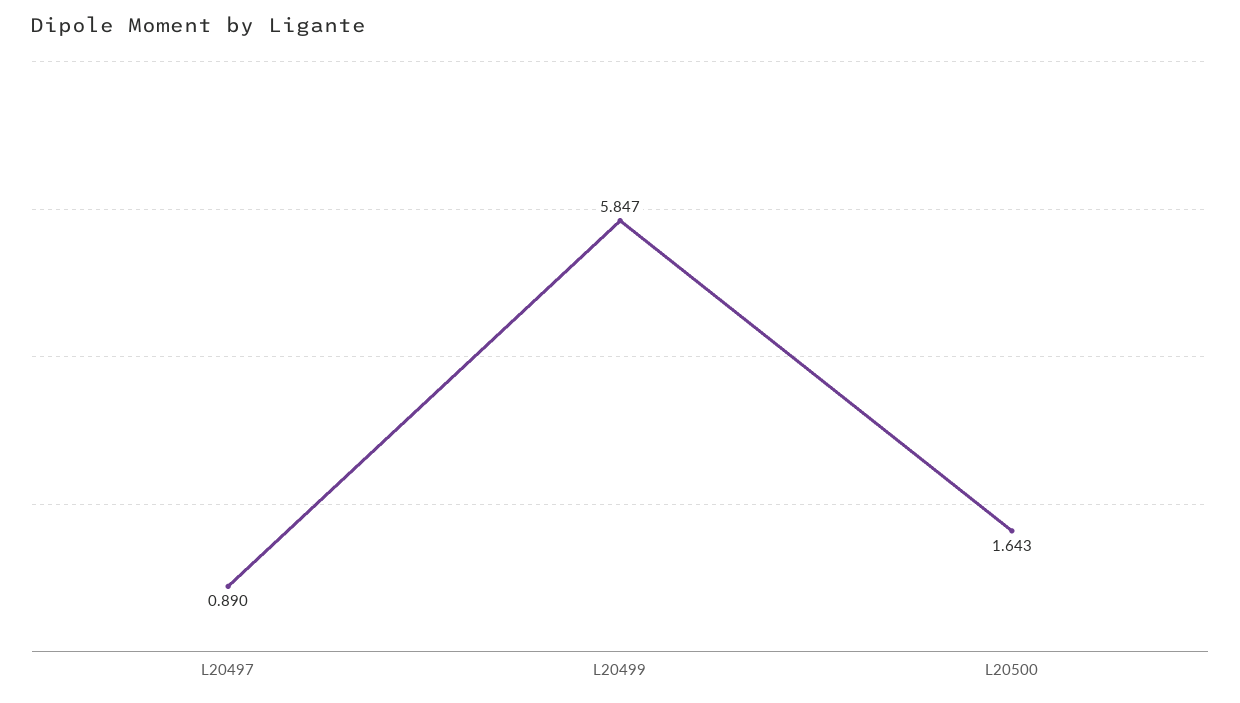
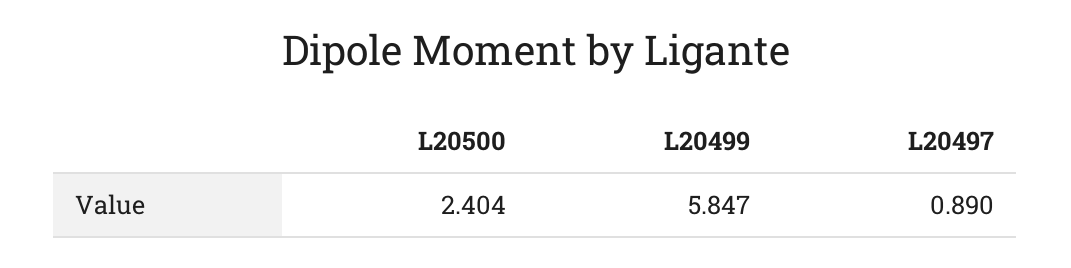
L20500: 1.643 -> 2.404

